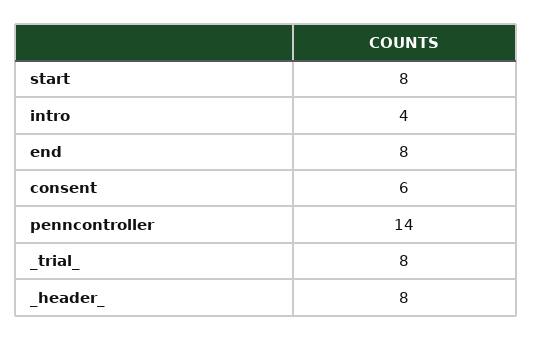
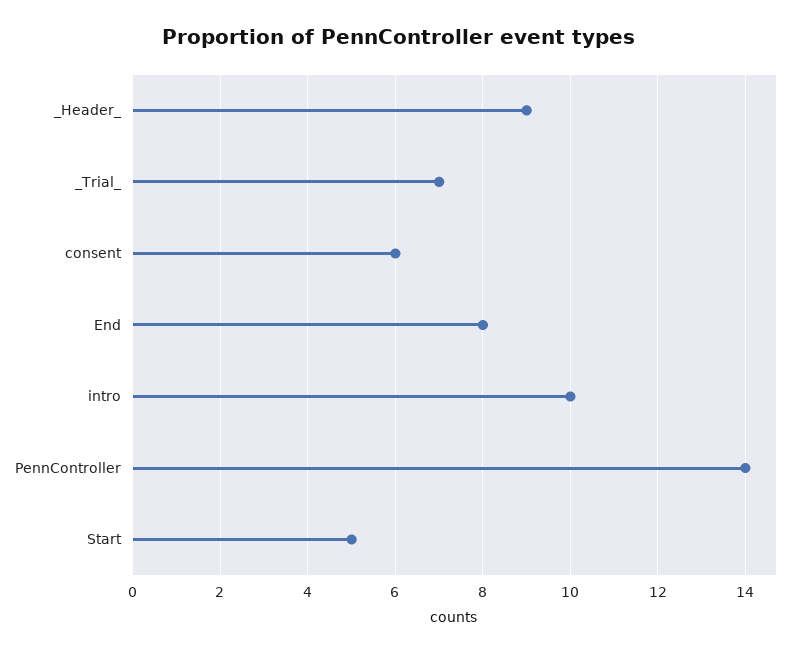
start: 8 -> 5
intro: 4 -> 10
_trial_: 8 -> 7
_header_: 8 -> 9

